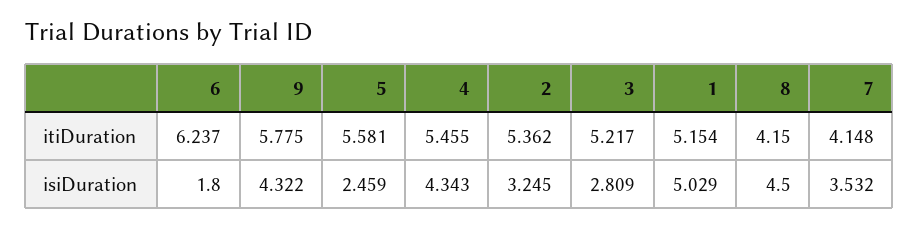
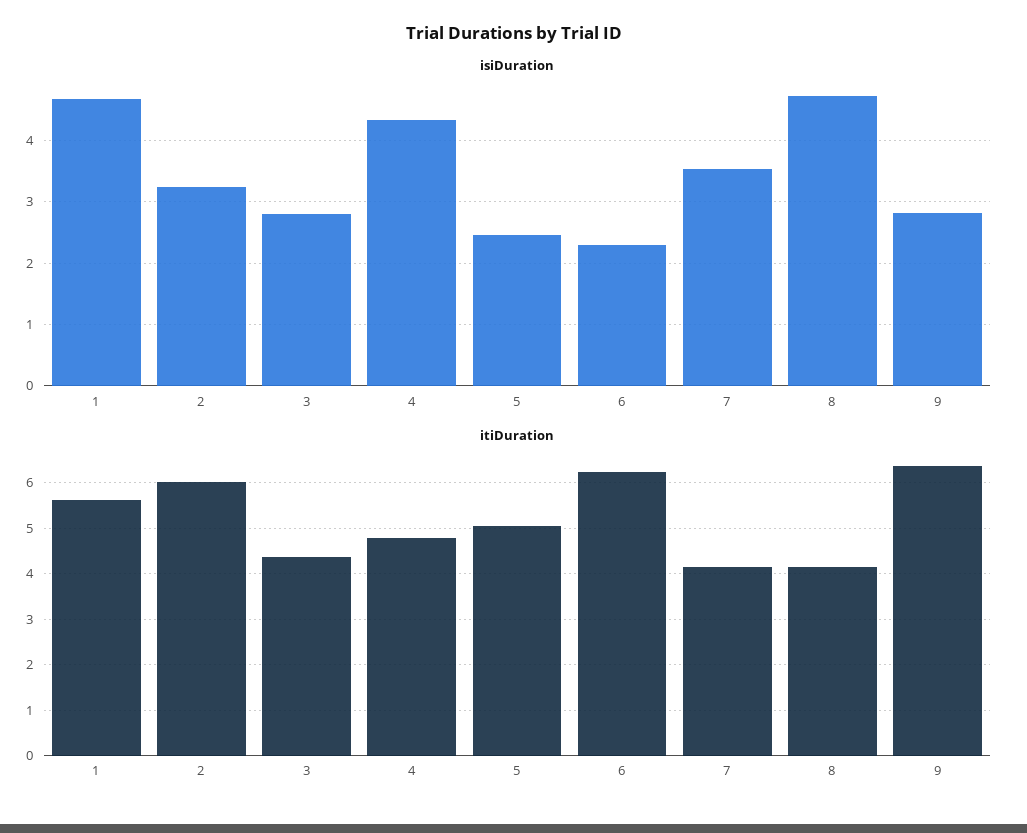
itiDuration, 9: 5.775 -> 6.4
itiDuration, 5: 5.581 -> 5
itiDuration, 4: 5.455 -> 4.8
itiDuration, 2: 5.362 -> 6
itiDuration, 3: 5.217 -> 4.4
itiDuration, 1: 5.154 -> 5.6
isiDuration, 6: 1.8 -> 2.3
isiDuration, 9: 4.322 -> 2.8
isiDuration, 1: 5.029 -> 4.7
isiDuration, 8: 4.5 -> 4.7

